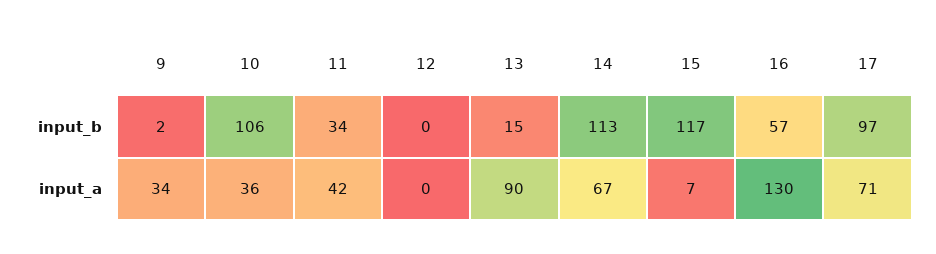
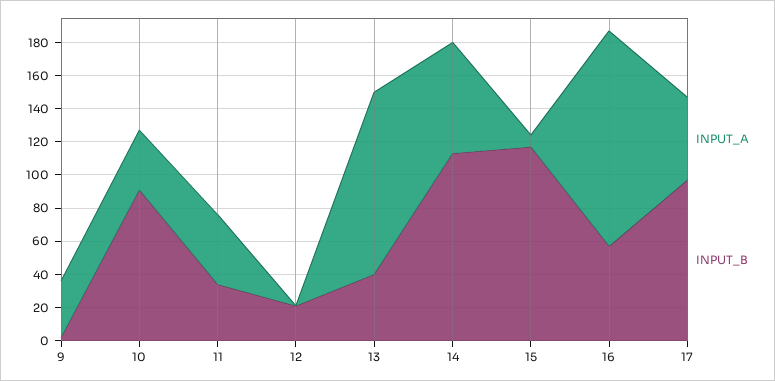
input_b, 10: 106 -> 90
input_b, 12: 0 -> 20
input_b, 13: 15 -> 40
input_a, 13: 90 -> 110
input_a, 17: 71 -> 50

